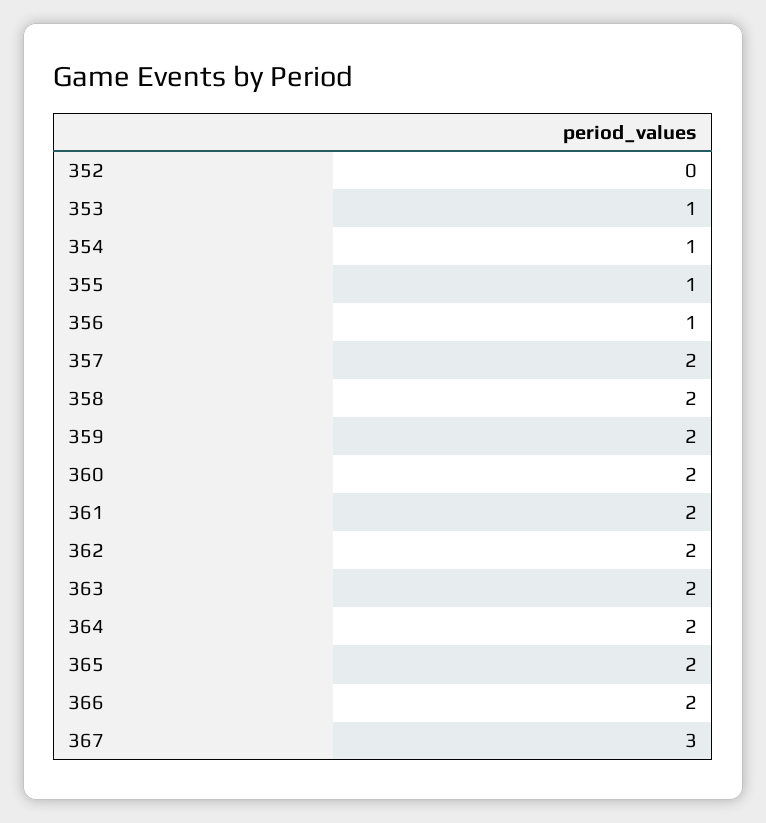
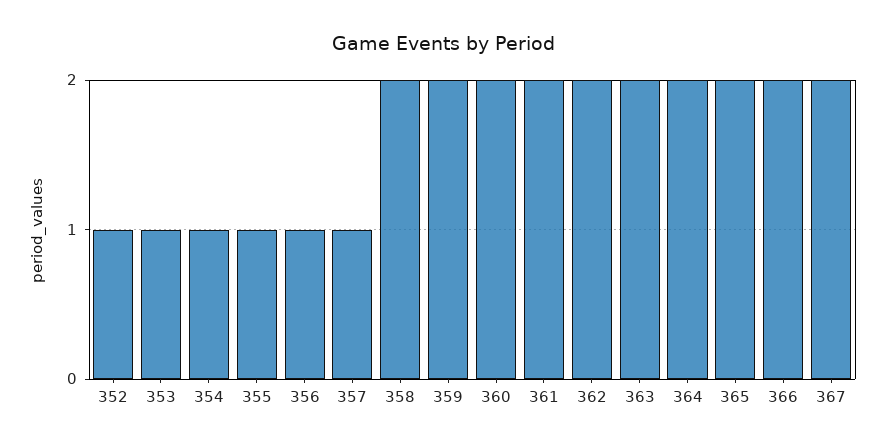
352: 0 -> 1
357: 2 -> 1
367: 3 -> 2

